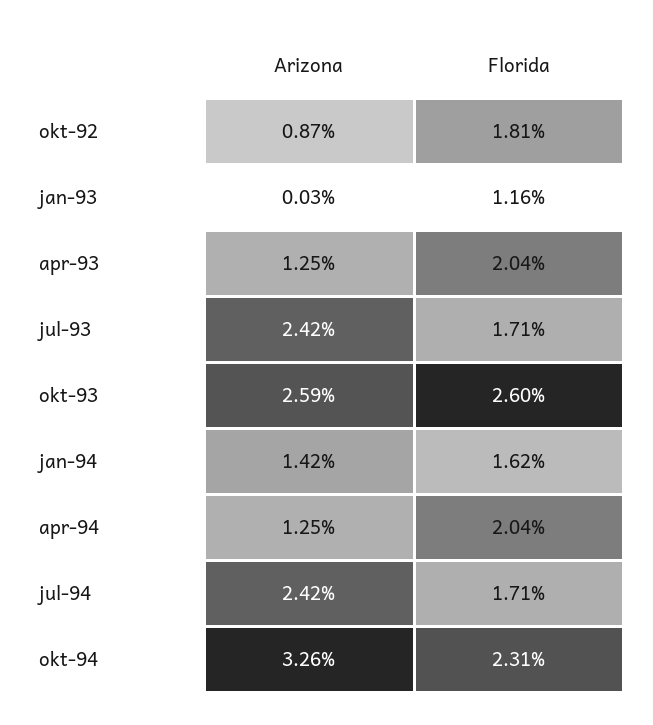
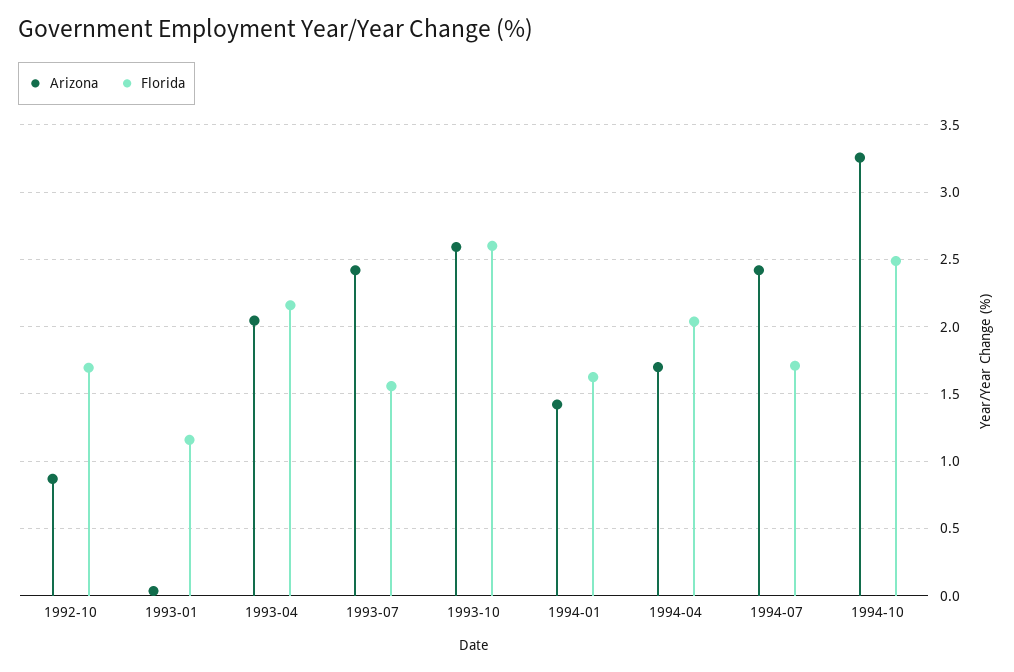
Florida, okt-92: 1.81 -> 1.7
Arizona, apr-93: 1.25 -> 2.05
Florida, apr-93: 2.04 -> 2.15
Florida, jul-93: 1.71 -> 1.55
Arizona, apr-94: 1.25 -> 1.7
Florida, okt-94: 2.31 -> 2.5

